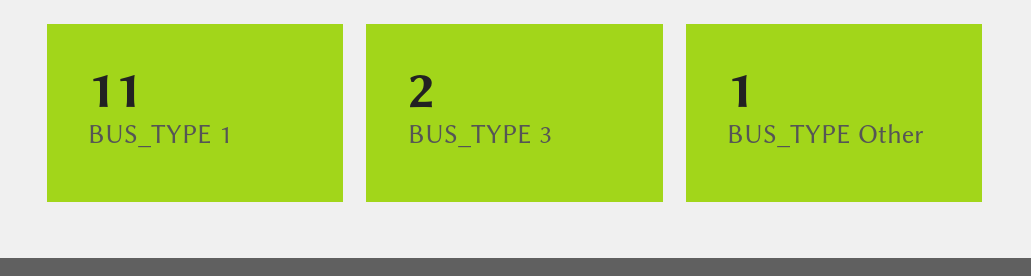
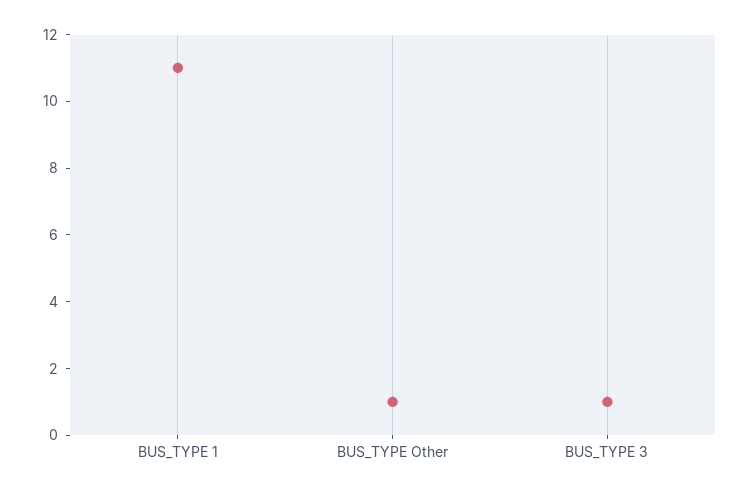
BUS_TYPE 3: 2 -> 1

